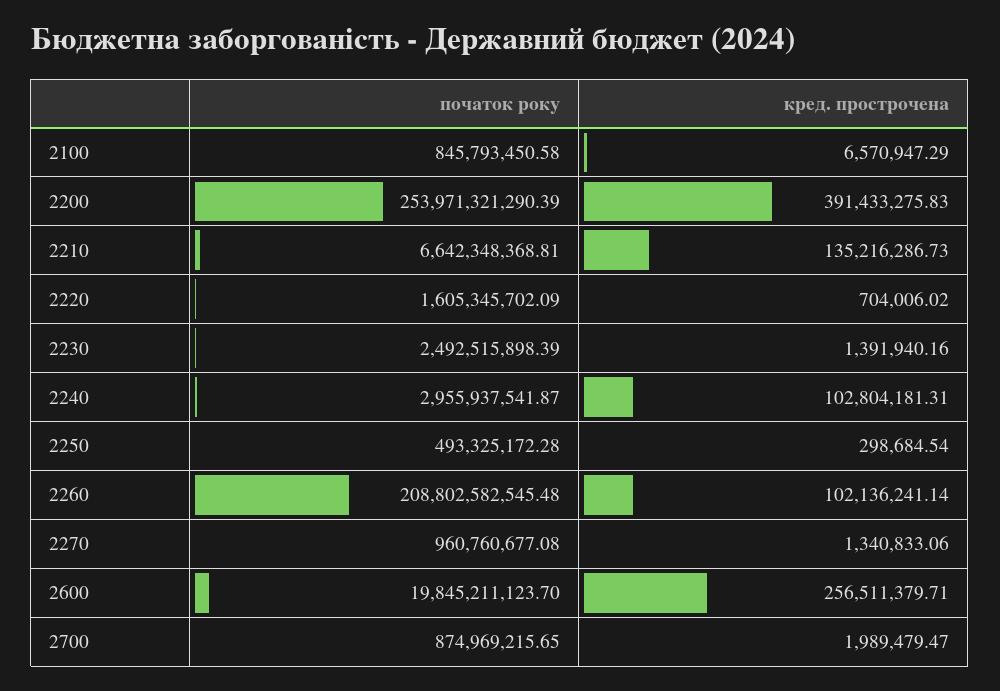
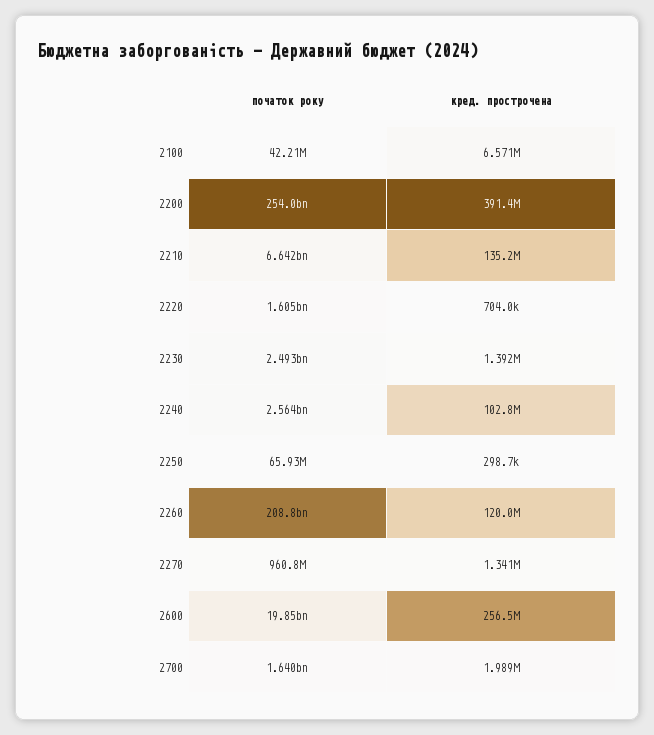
початок року, 2100: 845793450.58 -> 42210000
початок року, 2240: 2955937541.87 -> 2564000000
початок року, 2250: 493325172.28 -> 65930000
кред. прострочена, 2260: 102136241.14 -> 120000000
початок року, 2700: 874969215.65 -> 1640000000

